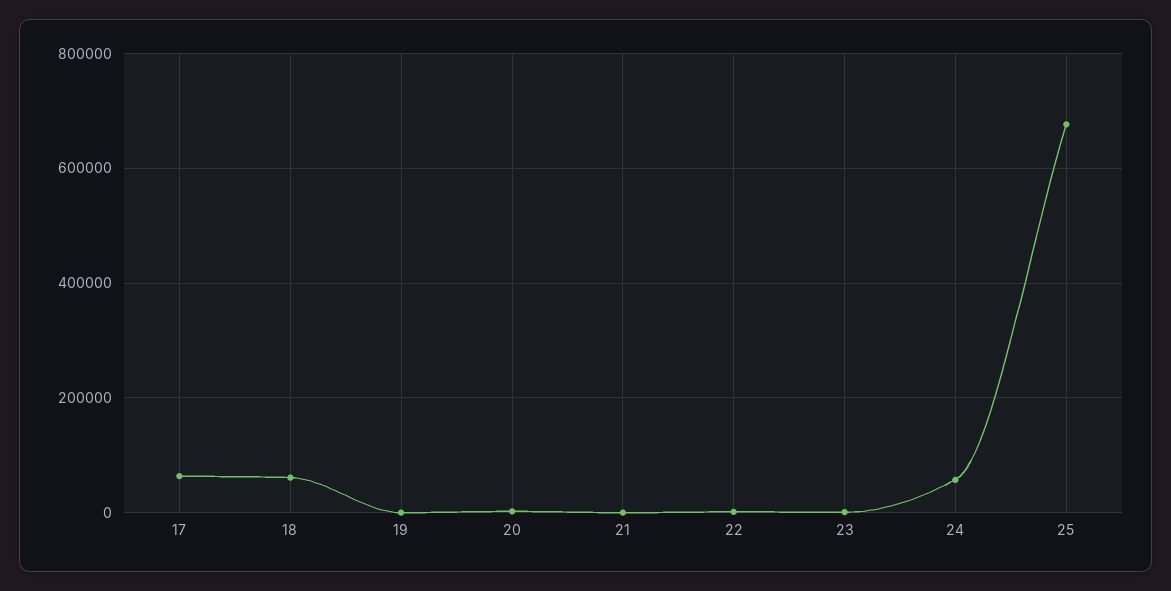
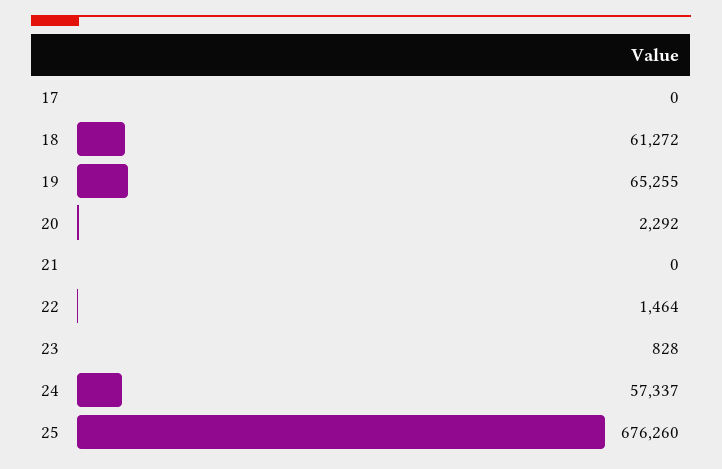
17: 60000 -> 0
19: 0 -> 65255

